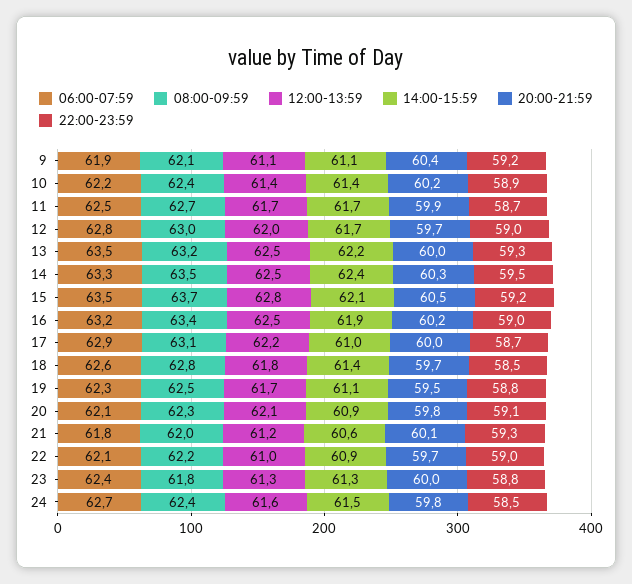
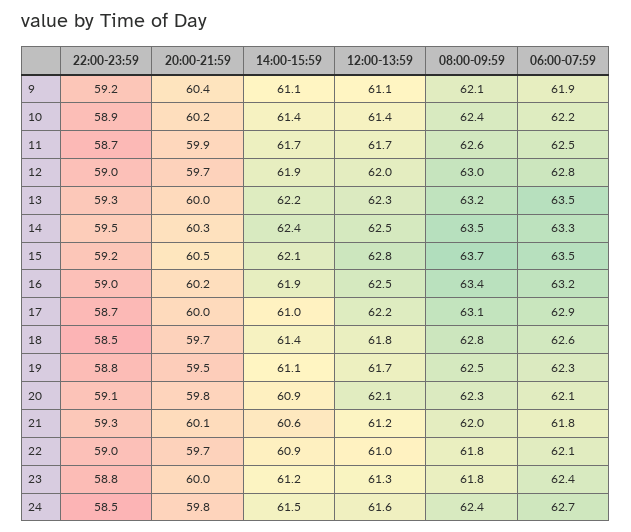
08:00-09:59, 11: 62.7 -> 62.6
14:00-15:59, 12: 61.7 -> 61.9
12:00-13:59, 13: 62.5 -> 62.3
08:00-09:59, 22: 62.2 -> 61.8
14:00-15:59, 23: 61.3 -> 61.2

